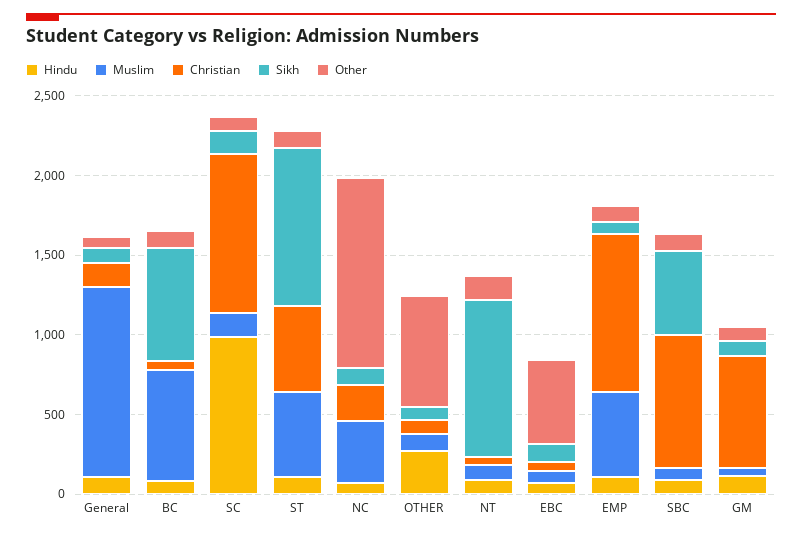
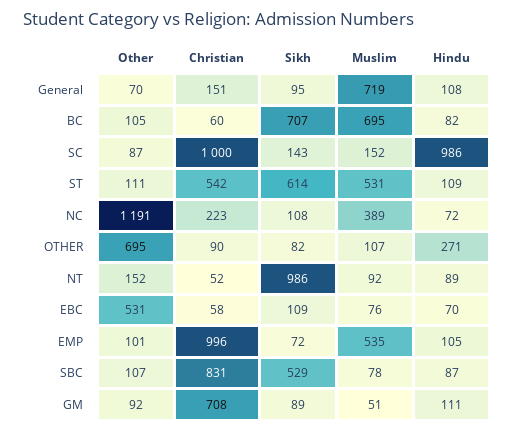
Muslim, General: 1200 -> 719
Sikh, ST: 1000 -> 614

